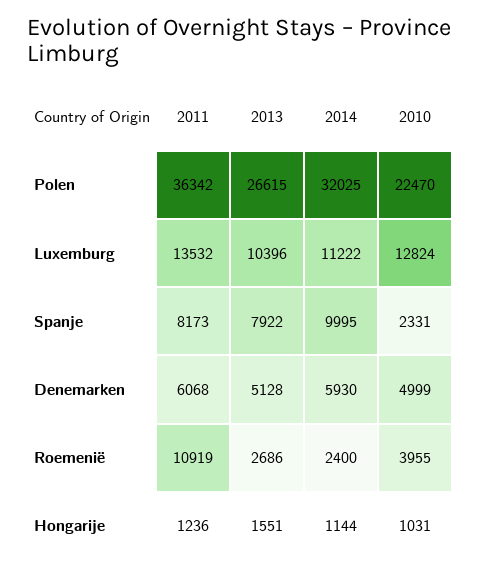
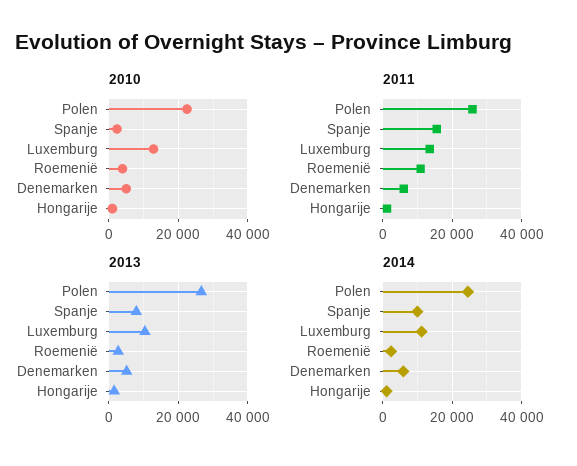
2011, Polen: 36342 -> 26000
2014, Polen: 32025 -> 24000
2011, Spanje: 8173 -> 16000

